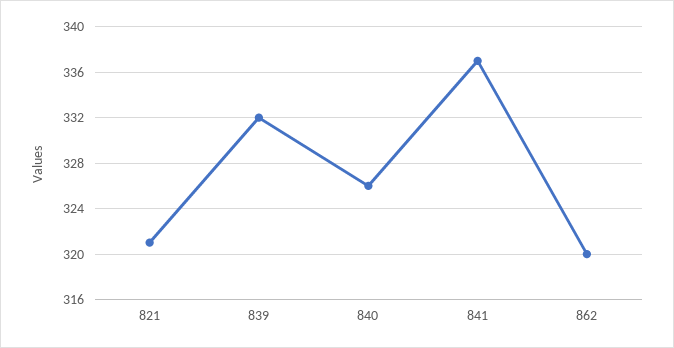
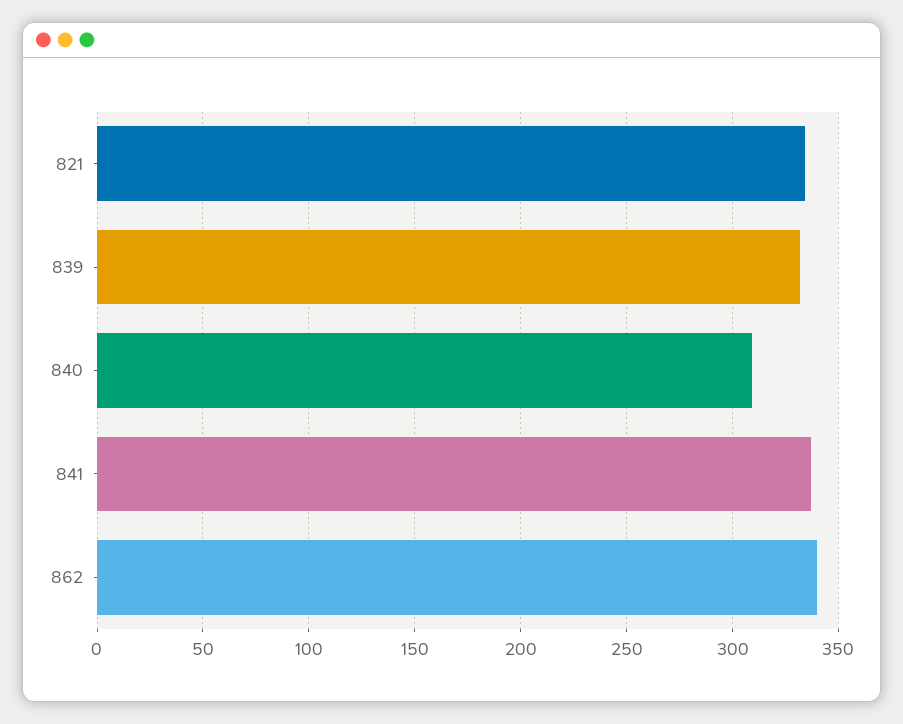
821: 321 -> 335
840: 326 -> 310
862: 320 -> 340

